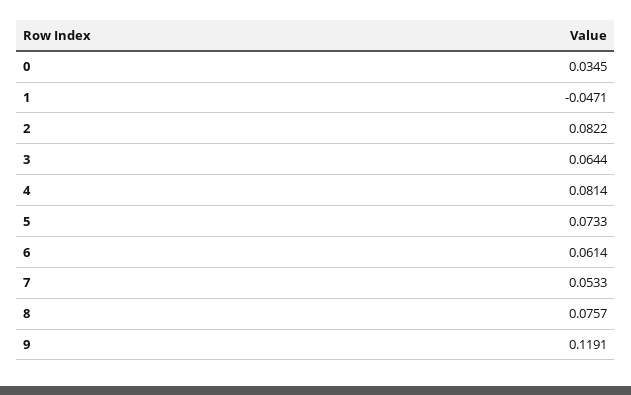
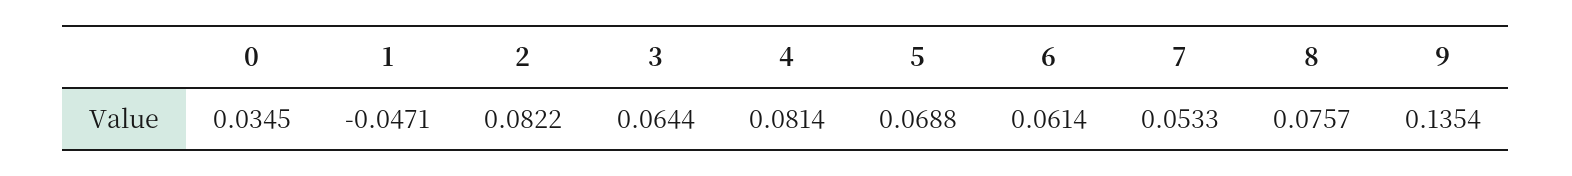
5: 0.0733 -> 0.0688
9: 0.1191 -> 0.1354

